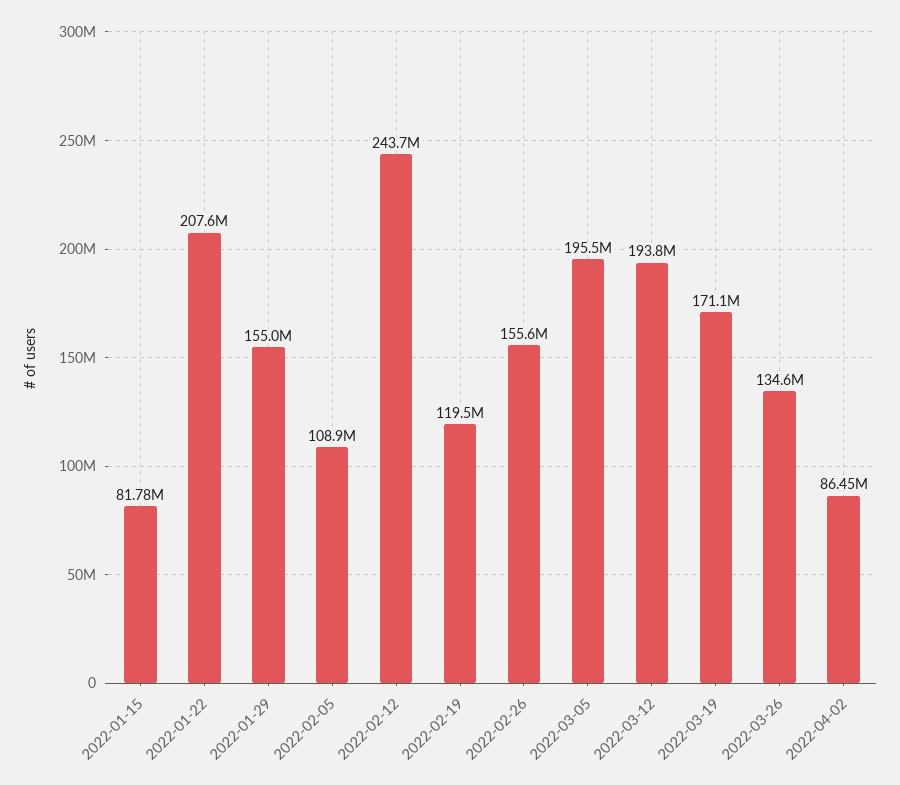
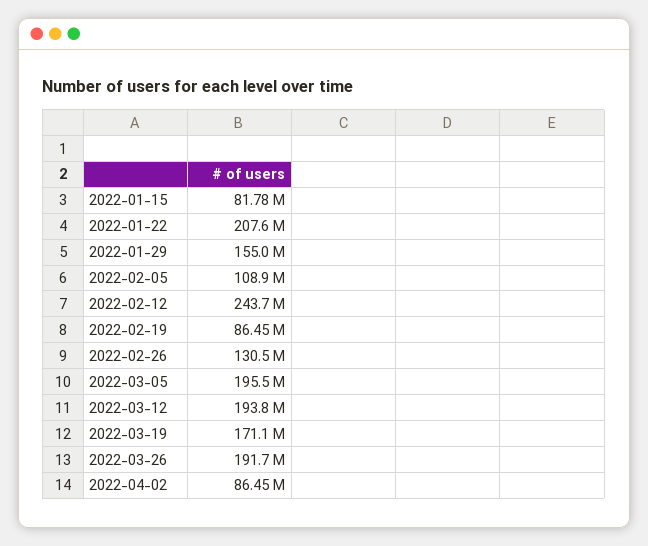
2022-02-19: 119500000 -> 86450000
2022-02-26: 155600000 -> 130500000
2022-03-26: 134600000 -> 191700000

